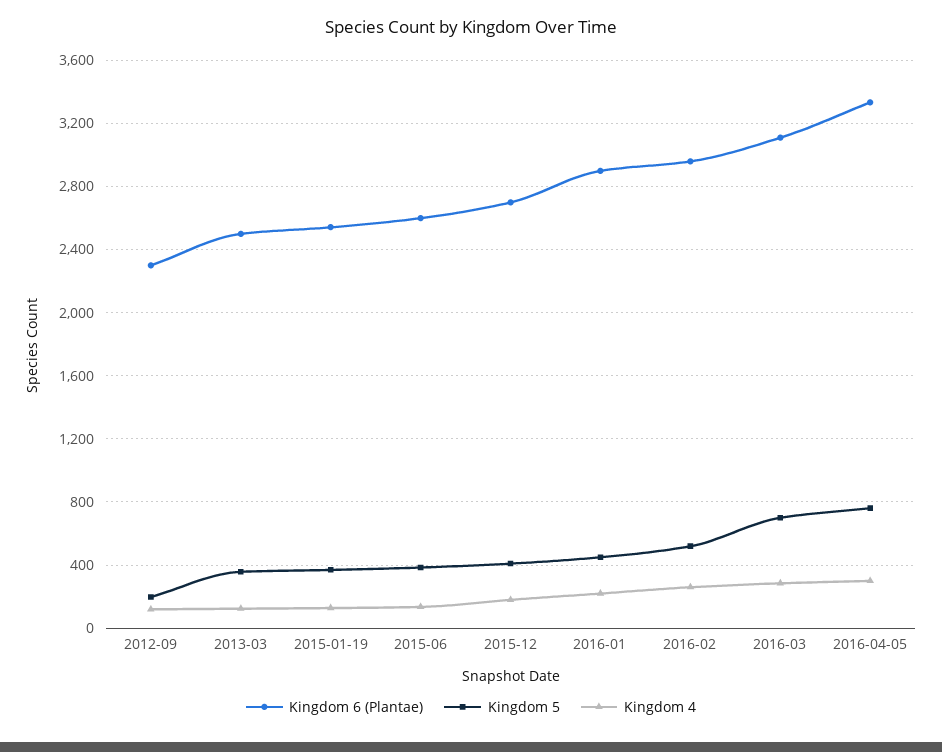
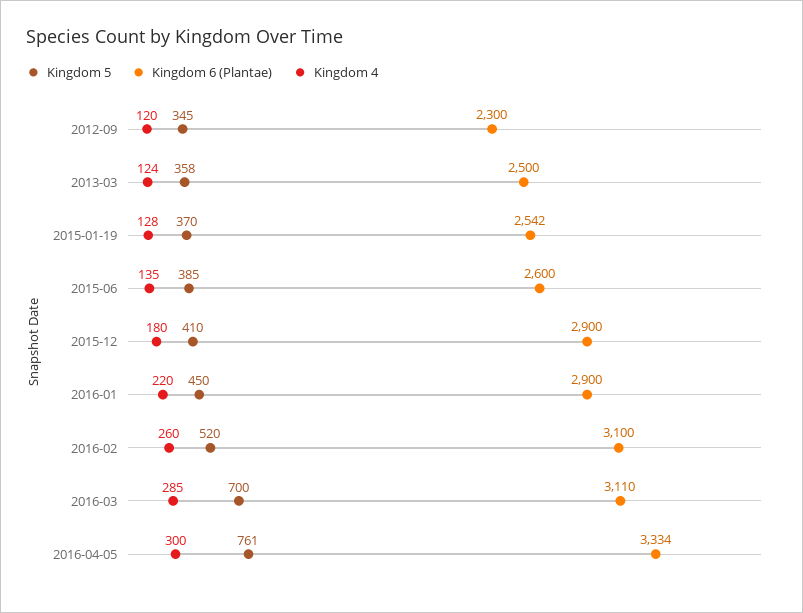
Kingdom 5, 2012-09: 200 -> 345
Kingdom 6 (Plantae), 2015-12: 2700 -> 2900
Kingdom 6 (Plantae), 2016-02: 2950 -> 3100

